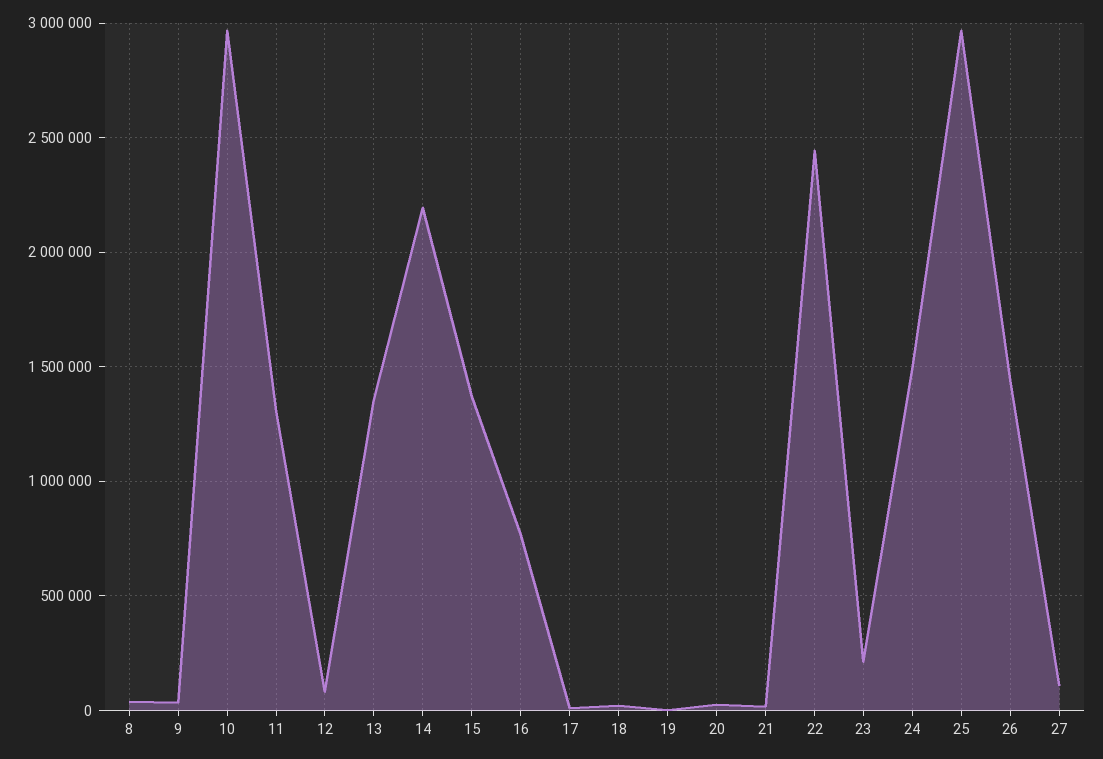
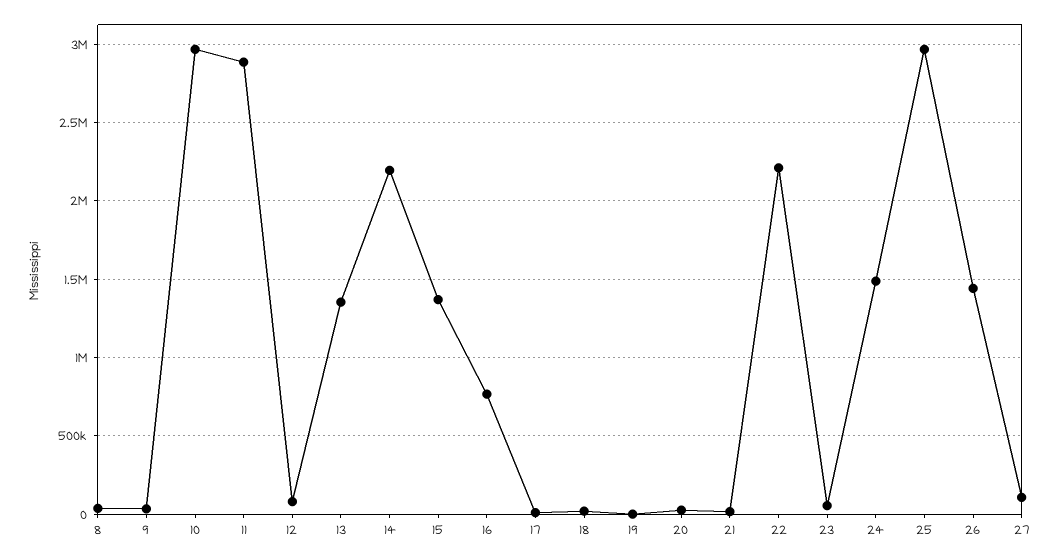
11: 1300000 -> 2900000
22: 2450000 -> 2200000
23: 200000 -> 50000

